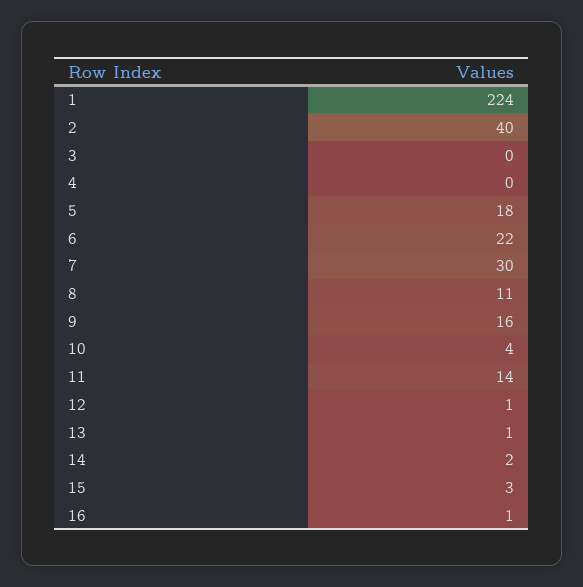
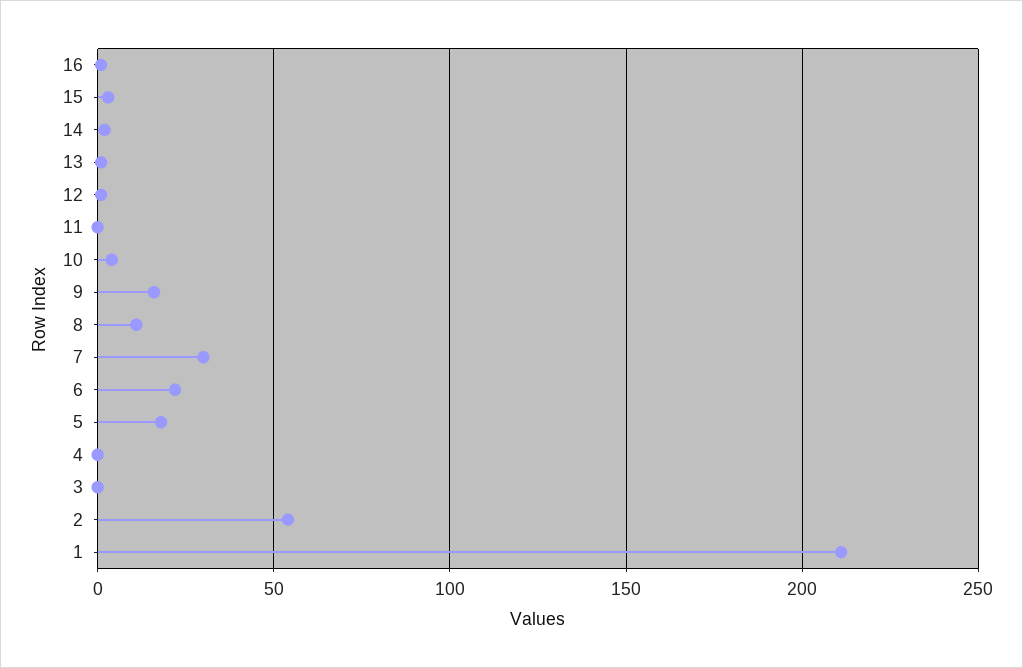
1: 224 -> 210
2: 40 -> 55
11: 14 -> 0

